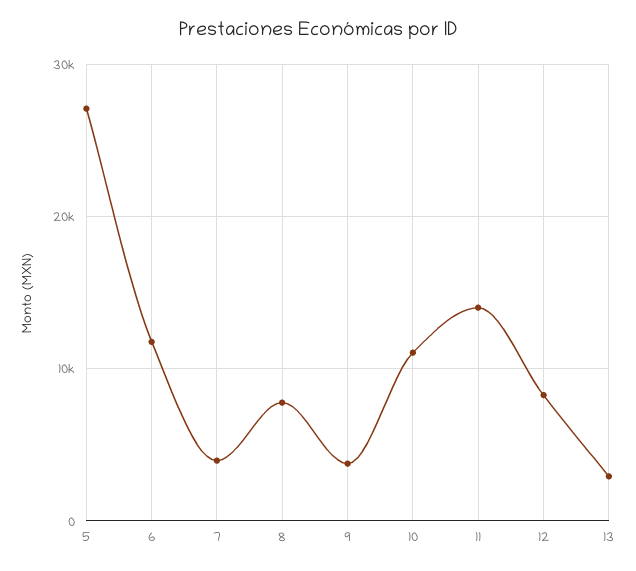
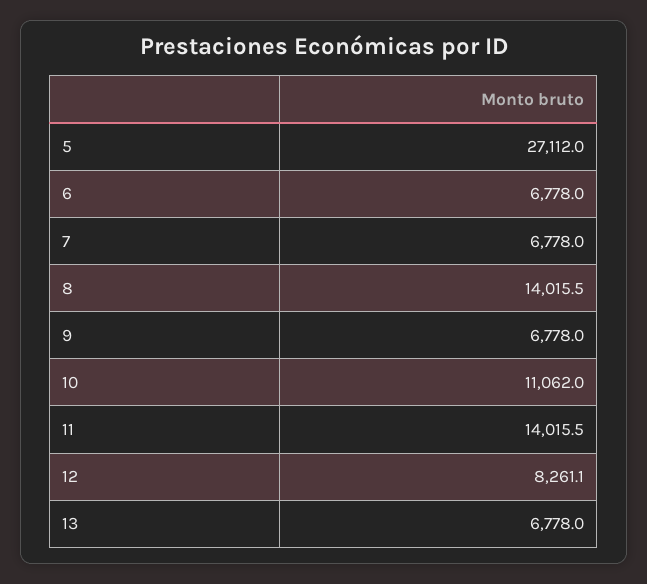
6: 12000 -> 6778
7: 4000 -> 6778
8: 8000 -> 14015.5
9: 4000 -> 6778
13: 3000 -> 6778

